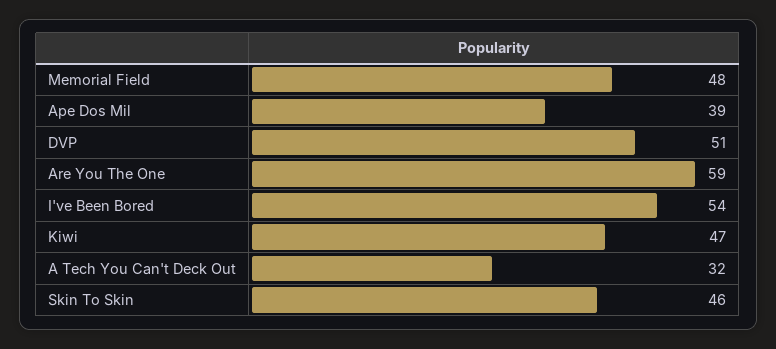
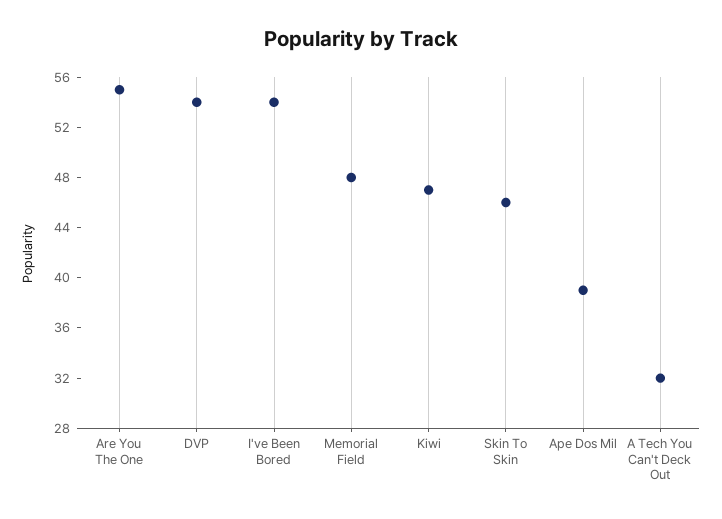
DVP: 51 -> 54
Are You The One: 59 -> 55

